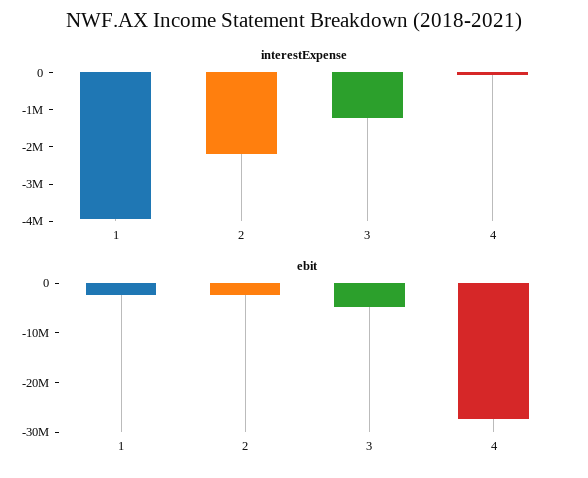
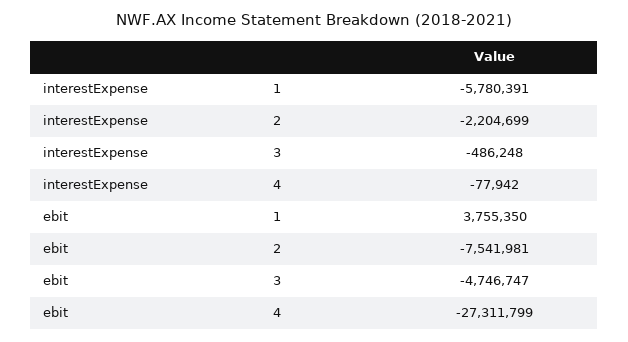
interestExpense, 1: -4000000 -> -5780391
interestExpense, 3: -1250000 -> -486248
ebit, 1: -2000000 -> 3755350
ebit, 2: -2000000 -> -7541981

